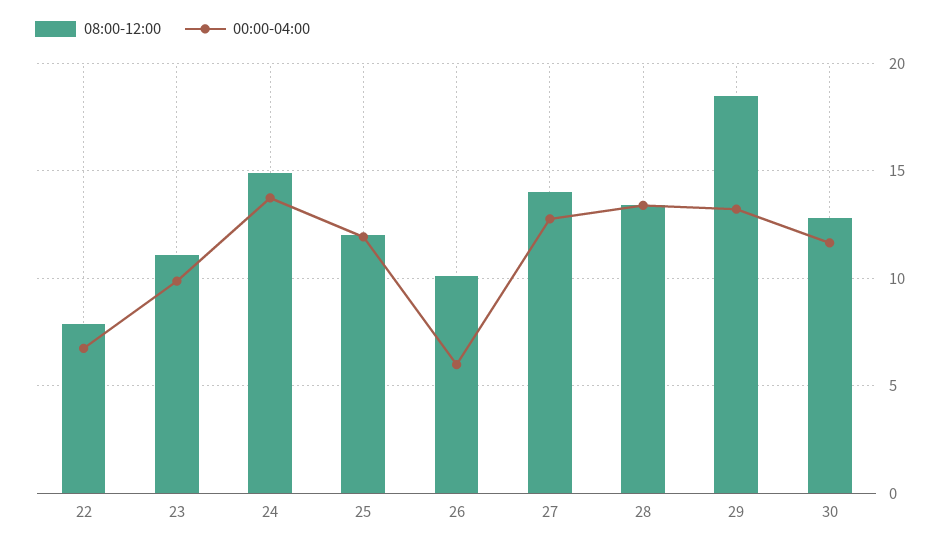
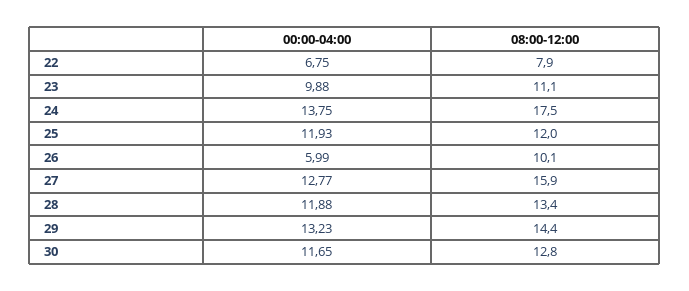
08:00-12:00, 24: 15 -> 17.5
08:00-12:00, 27: 14 -> 15.9
00:00-04:00, 28: 13.5 -> 11.88
08:00-12:00, 29: 18.5 -> 14.4

